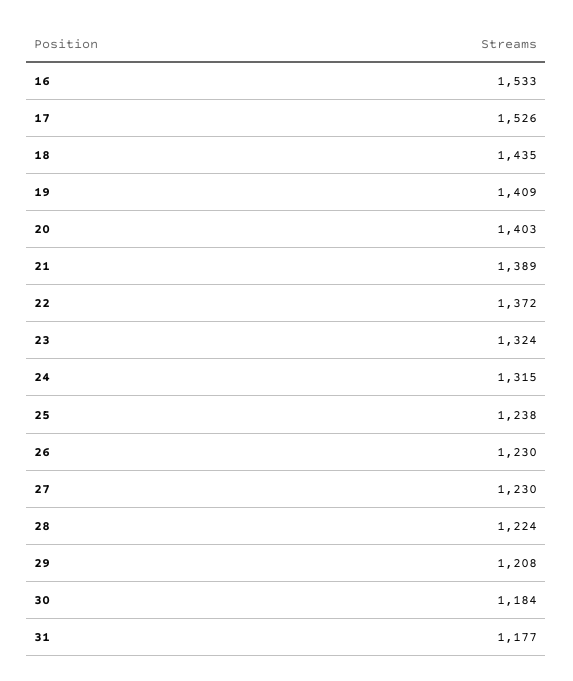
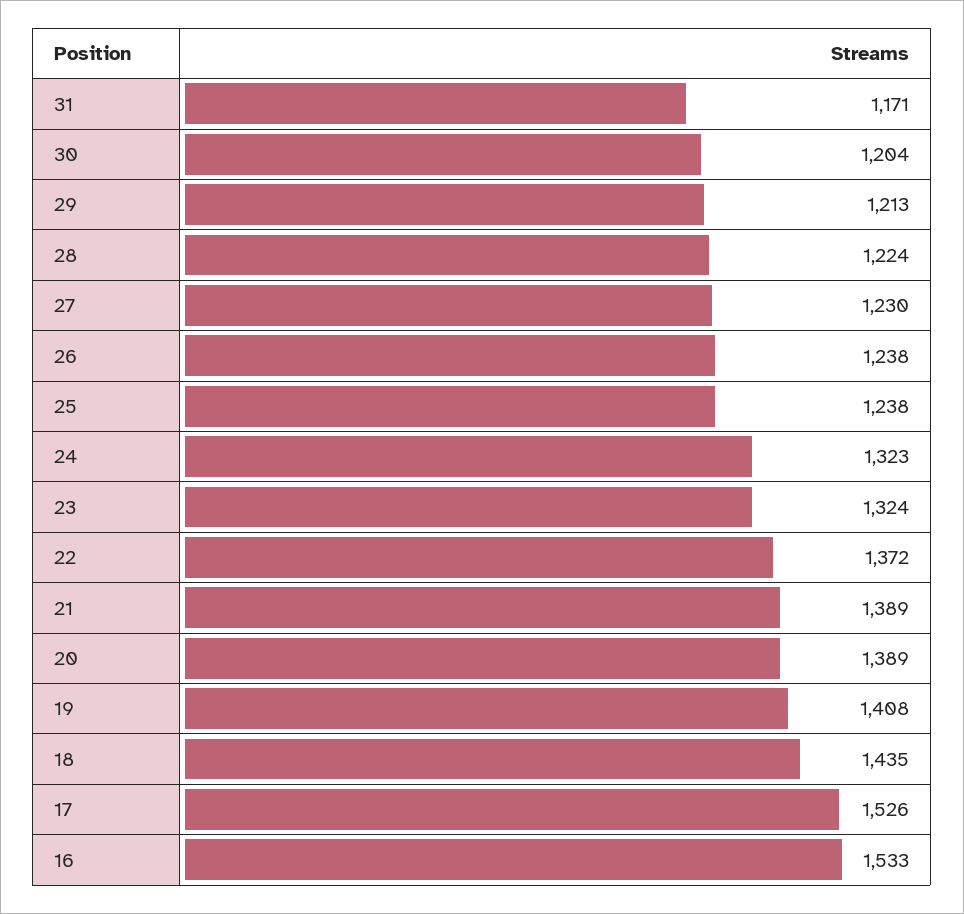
19: 1409 -> 1408
20: 1403 -> 1389
24: 1315 -> 1323
26: 1230 -> 1238
29: 1208 -> 1213
30: 1184 -> 1204
31: 1177 -> 1171

